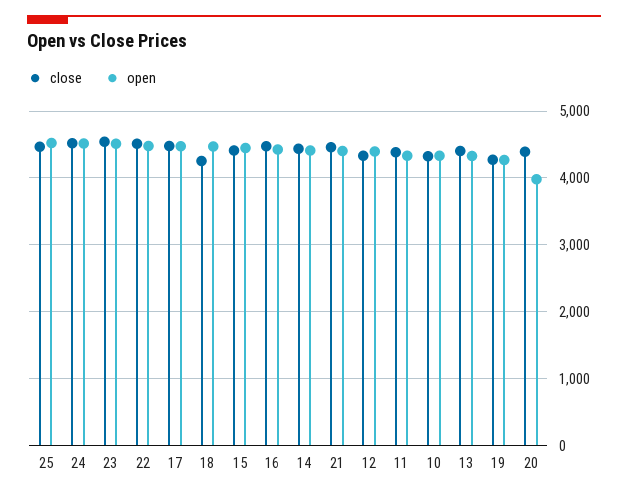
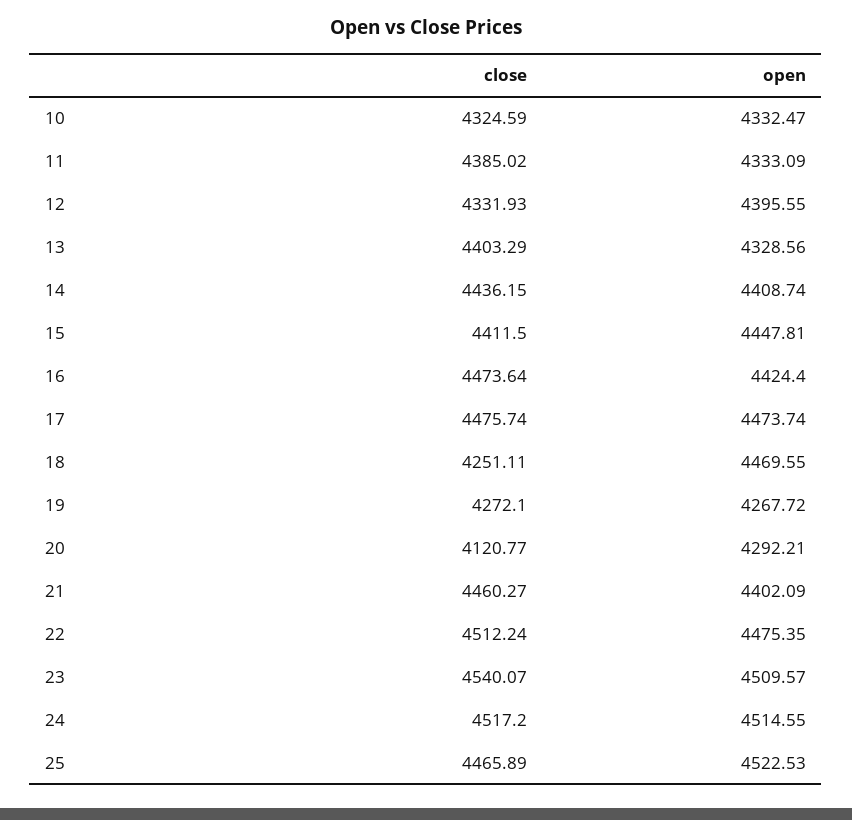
close, 20: 4400 -> 4120.77
open, 20: 4000 -> 4292.21

